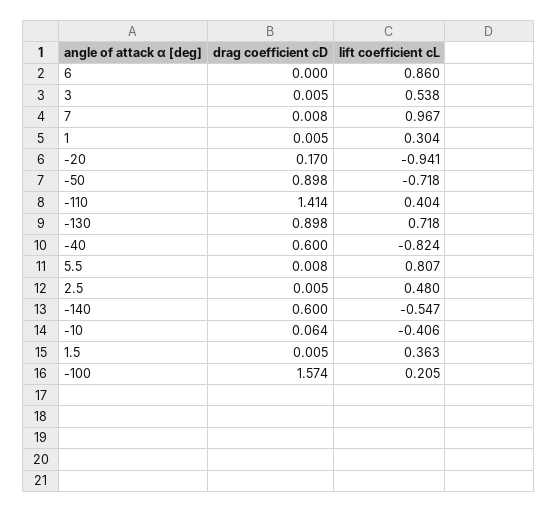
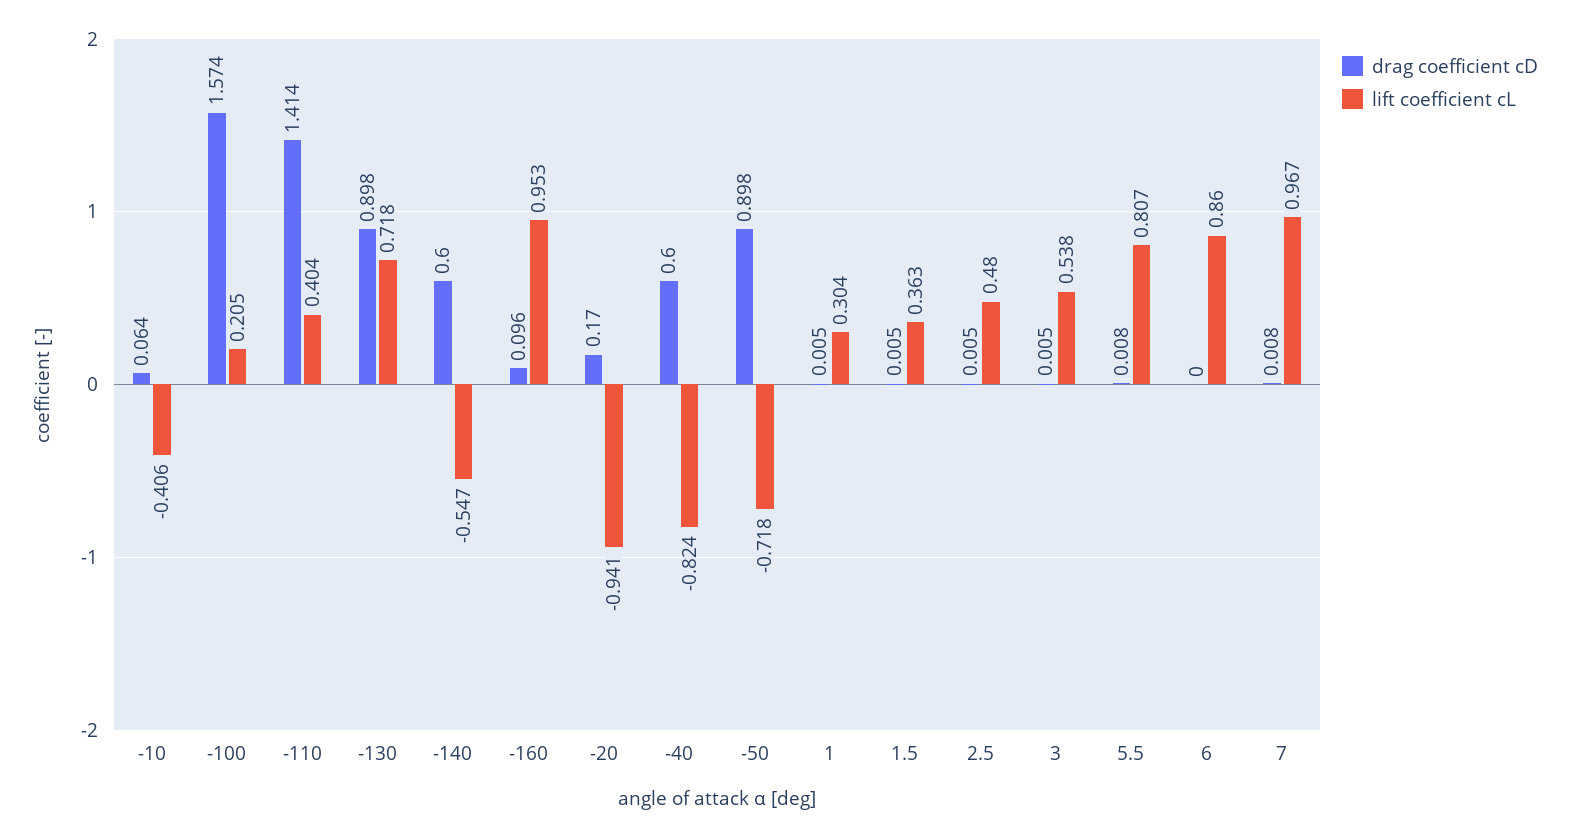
drag coefficient cD, -160: none -> 0.096
lift coefficient cL, -160: none -> 0.953

